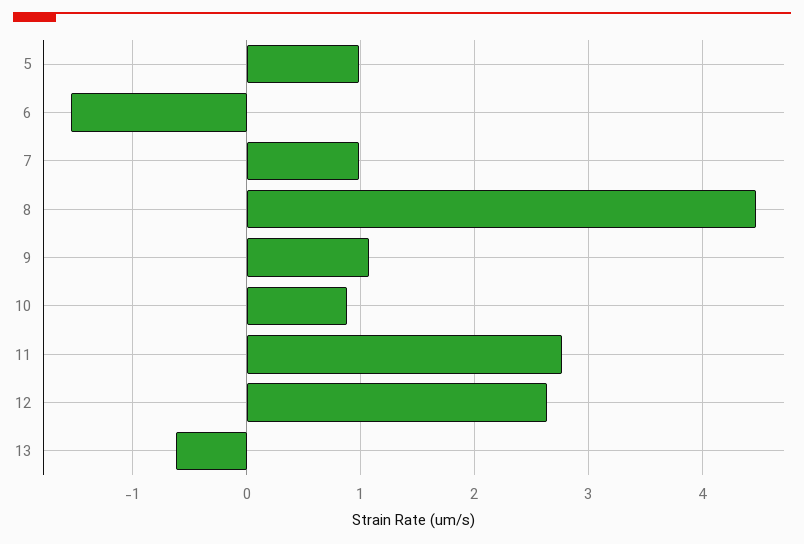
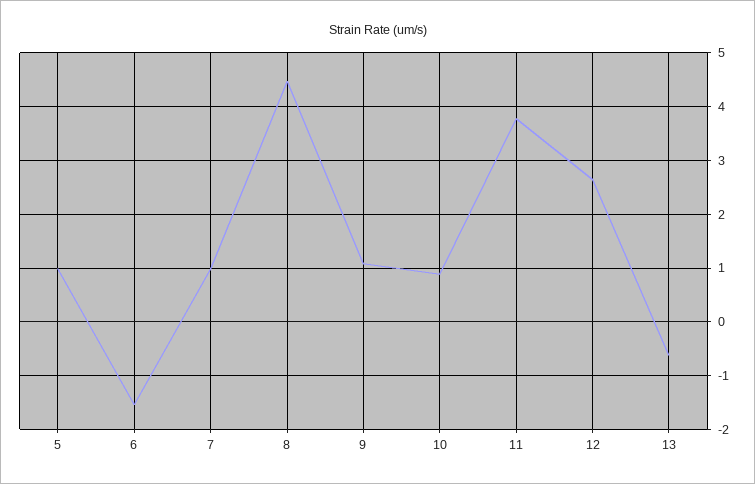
11: 2.8 -> 3.8

